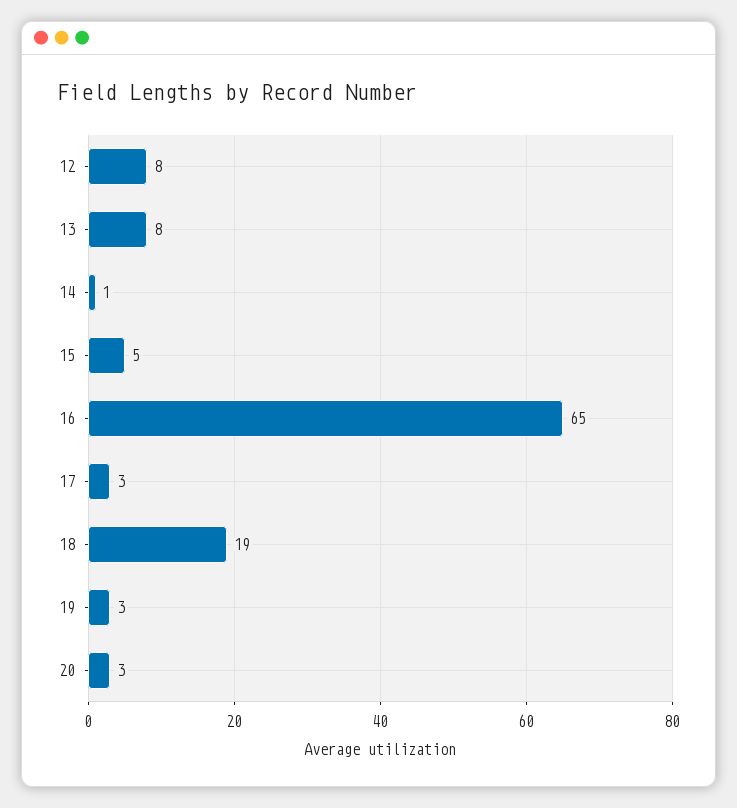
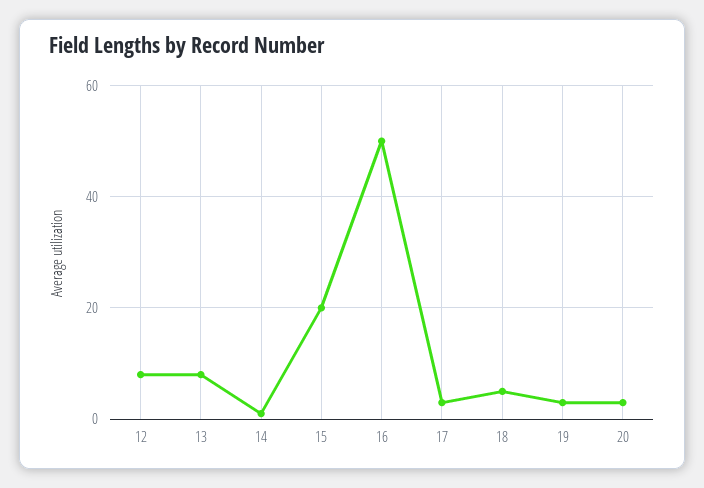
15: 5 -> 20
16: 65 -> 50
18: 19 -> 5

